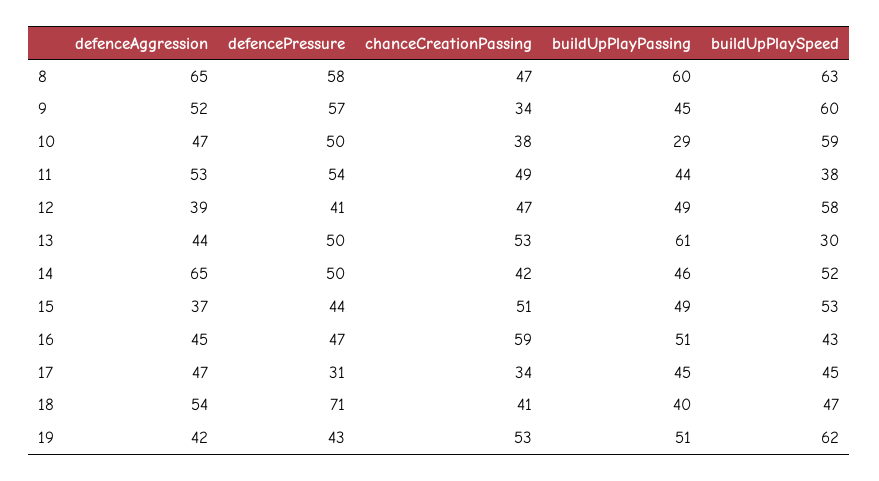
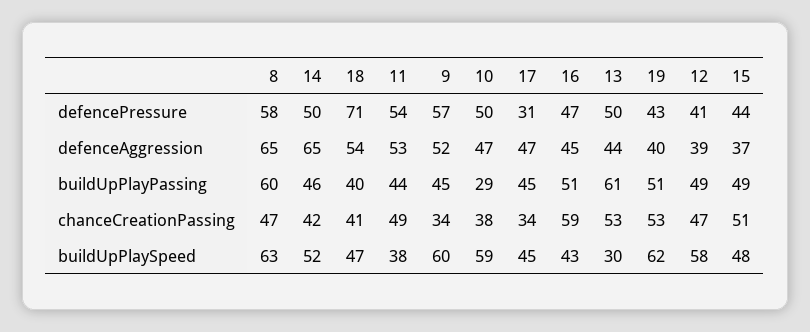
buildUpPlaySpeed, 15: 53 -> 48
defenceAggression, 19: 42 -> 40

